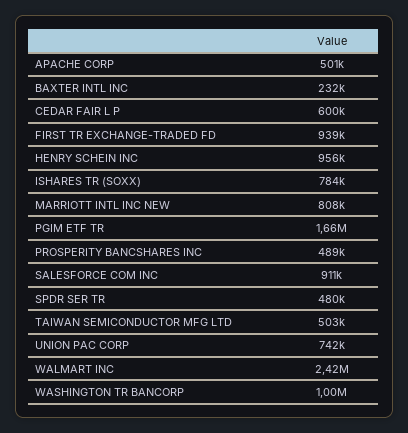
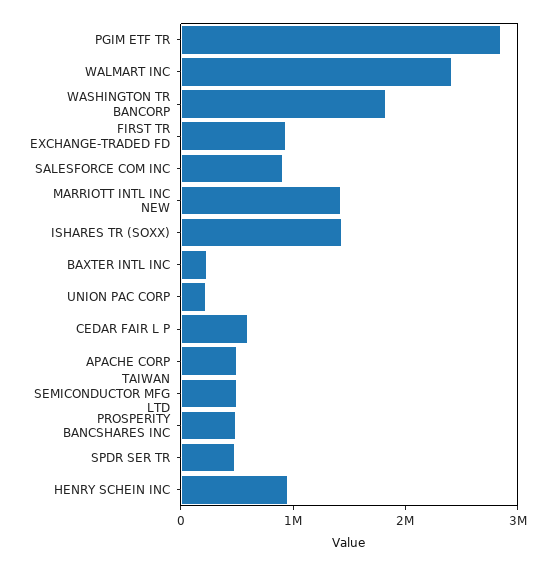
ISHARES TR (SOXX): 784000 -> 1400000
MARRIOTT INTL INC NEW: 808000 -> 1400000
PGIM ETF TR: 1660000 -> 2800000
UNION PAC CORP: 742000 -> 200000
WASHINGTON TR BANCORP: 1000000 -> 1800000

